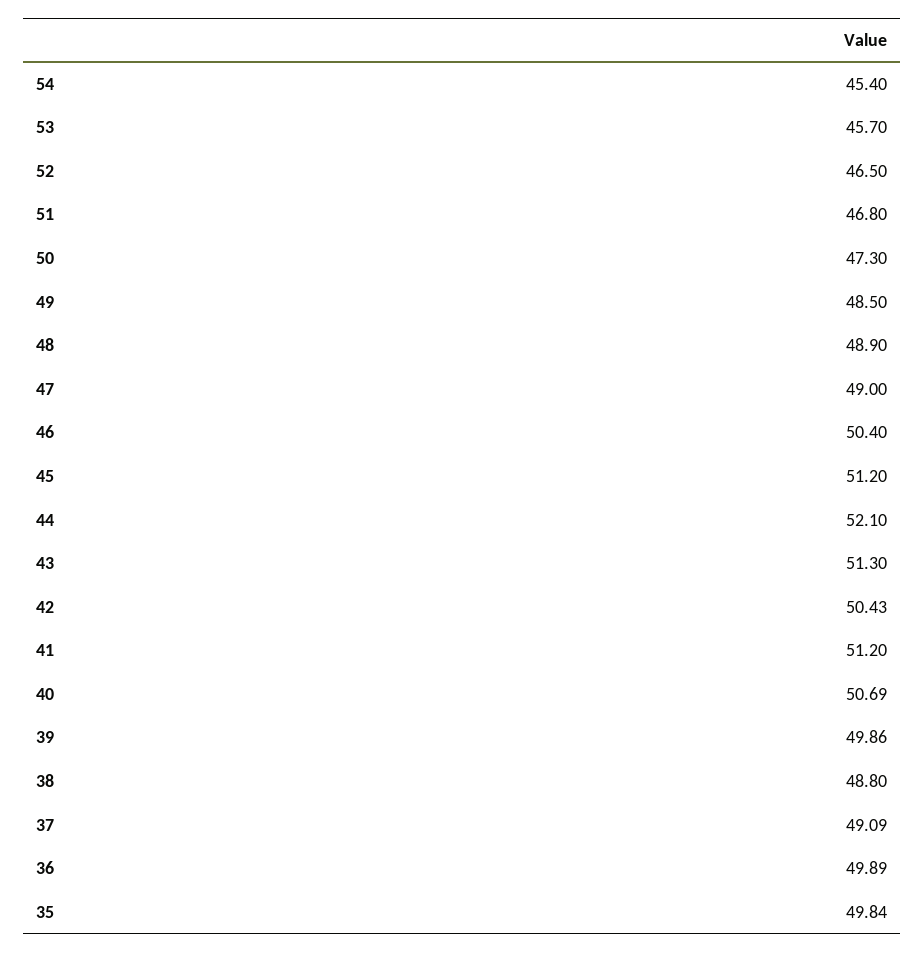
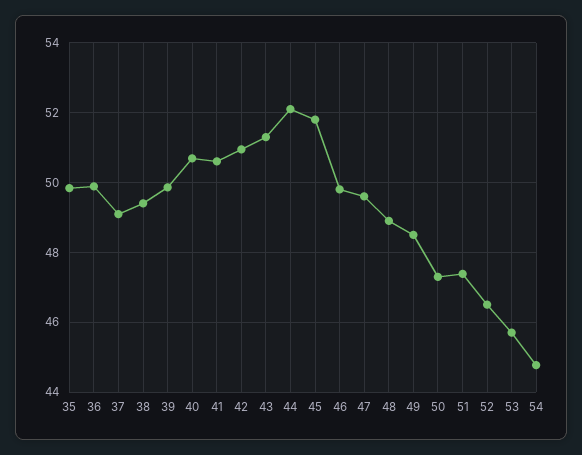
54: 45.4 -> 44.8
51: 46.8 -> 47.4
47: 49 -> 49.6
46: 50.4 -> 49.8
45: 51.2 -> 51.8
42: 50.43 -> 51
41: 51.2 -> 50.6
38: 48.8 -> 49.4

